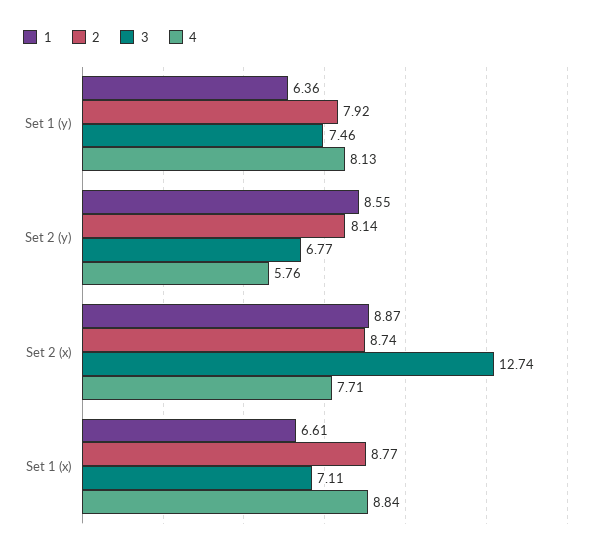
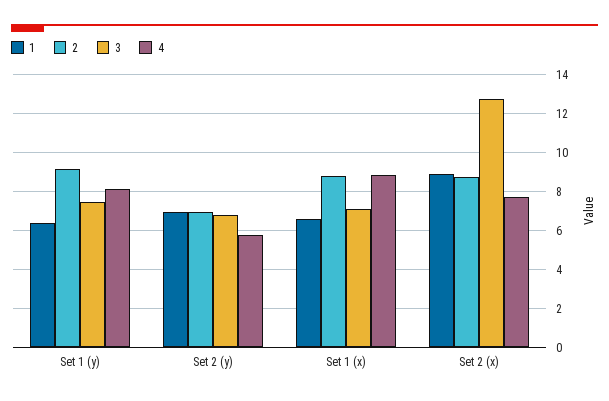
2, Set 1 (y): 7.92 -> 9
1, Set 2 (y): 8.55 -> 7
2, Set 2 (y): 8.14 -> 7

